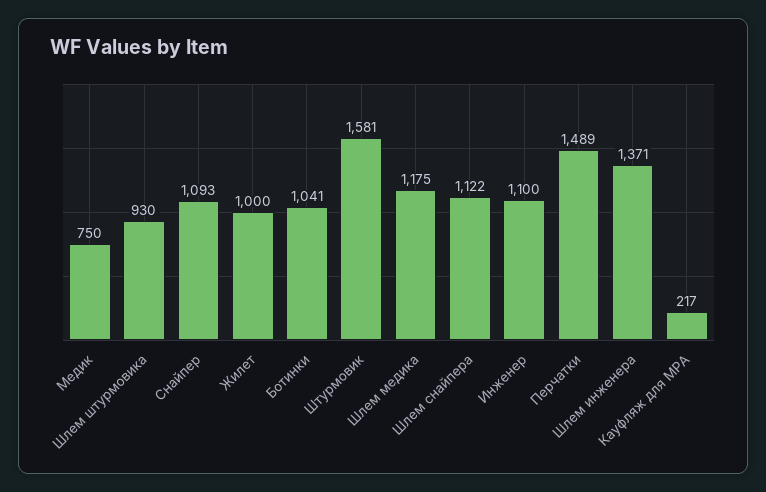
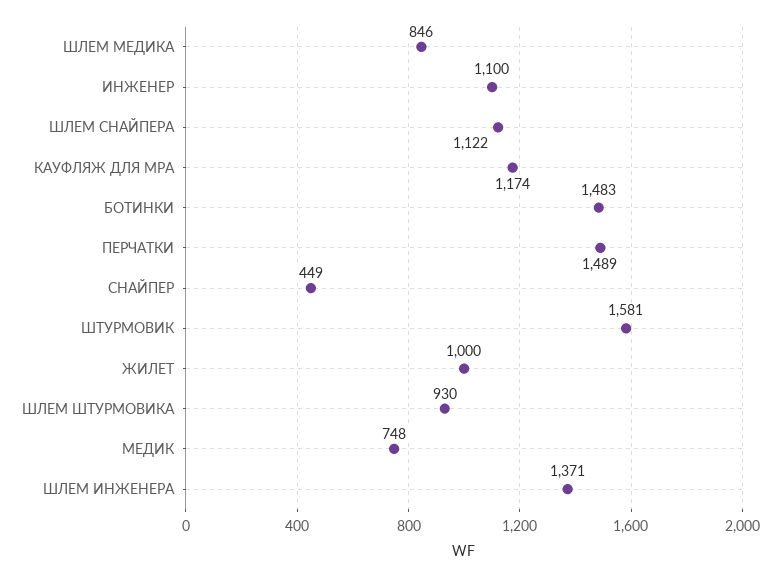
Медик: 750 -> 748
Снайпер: 1093 -> 449
Ботинки: 1041 -> 1483
Шлем медика: 1175 -> 846
Кауфляж для МРА: 217 -> 1174

